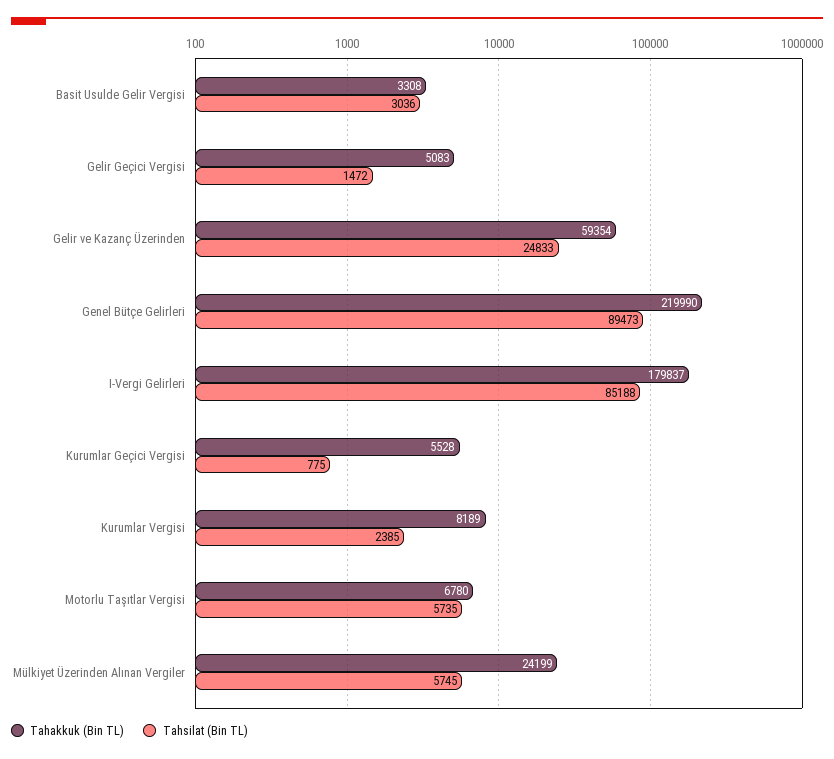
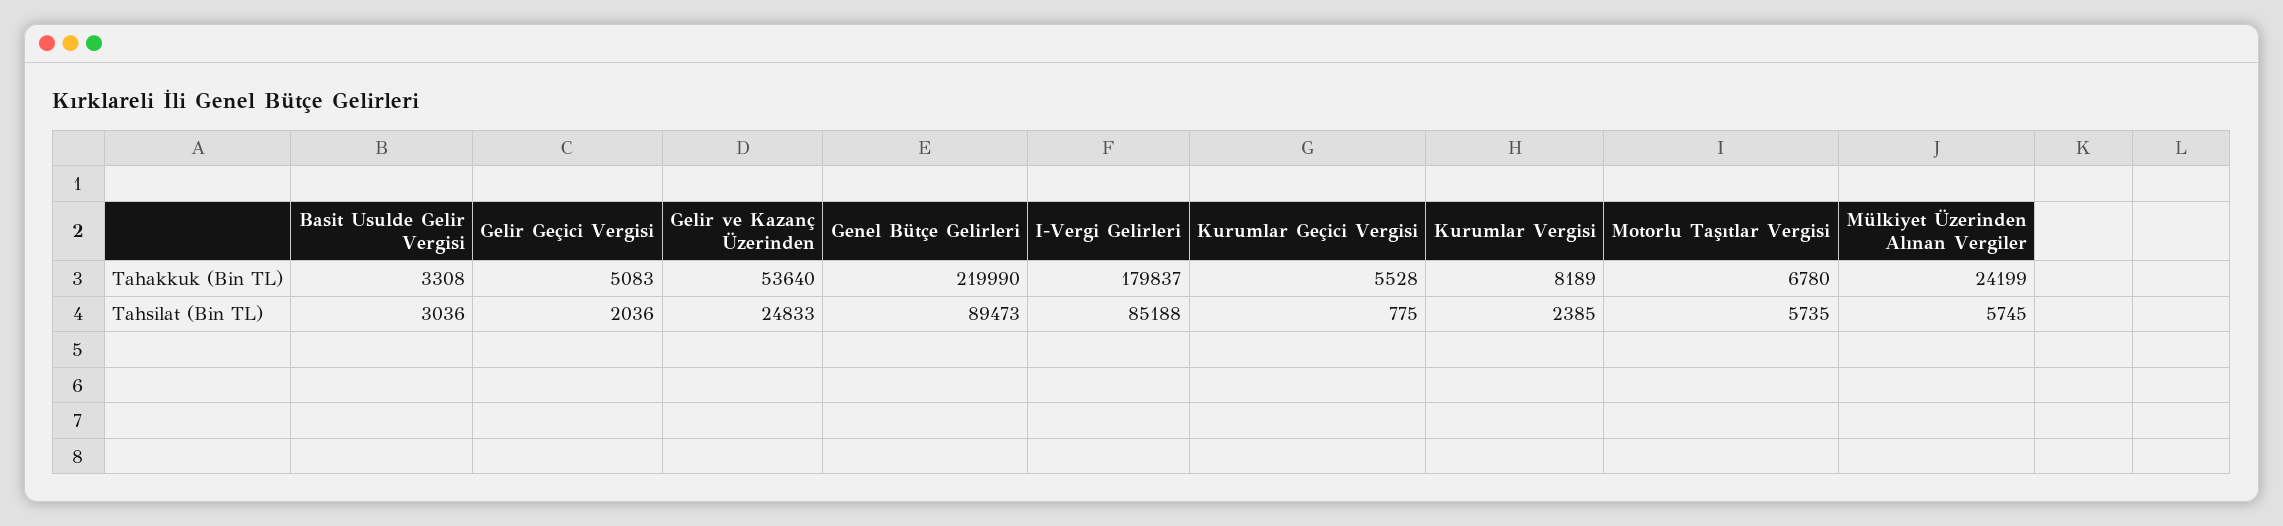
Tahsilat (Bin TL), Gelir Geçici Vergisi: 1472 -> 2036
Tahakkuk (Bin TL), Gelir ve Kazanç Üzerinden: 59354 -> 53640

